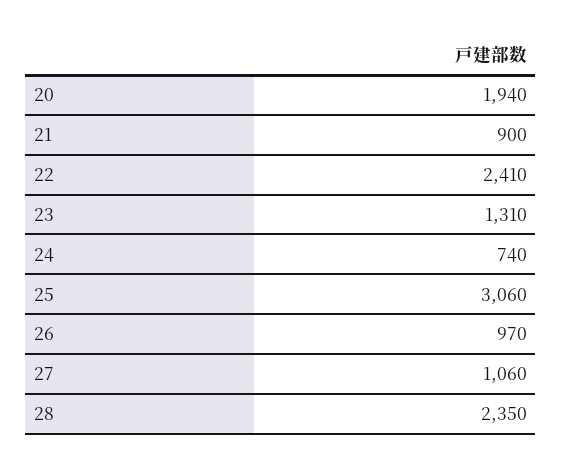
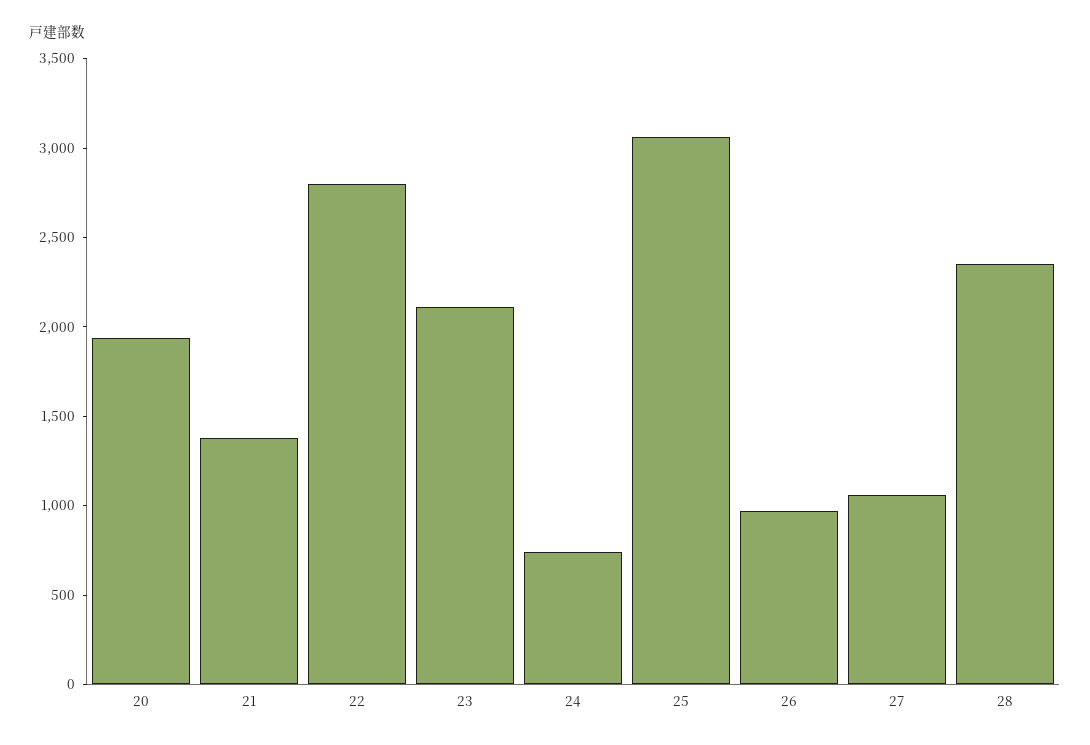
21: 900 -> 1400
22: 2410 -> 2800
23: 1310 -> 2100

